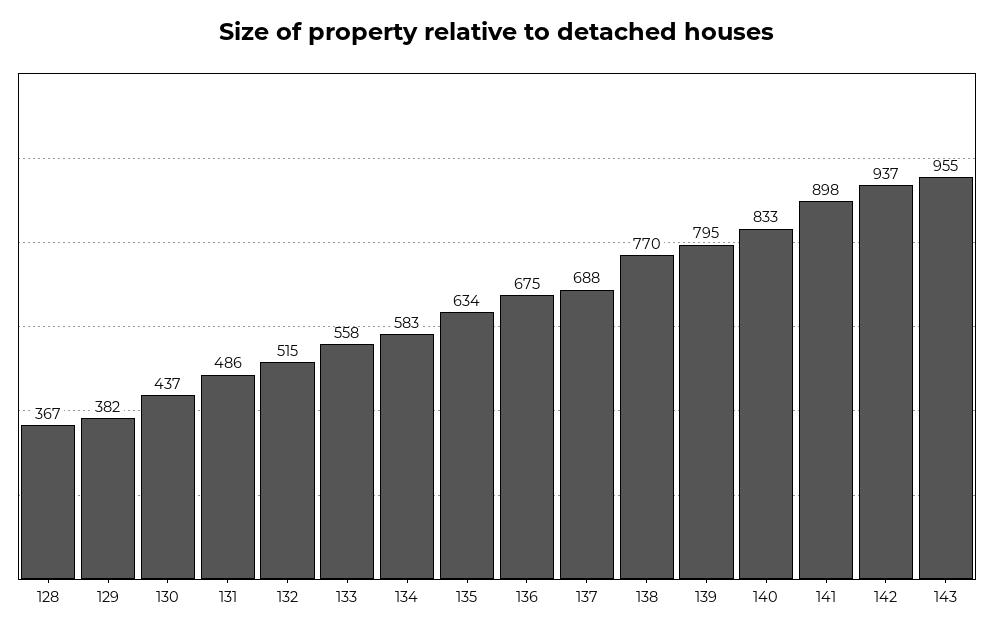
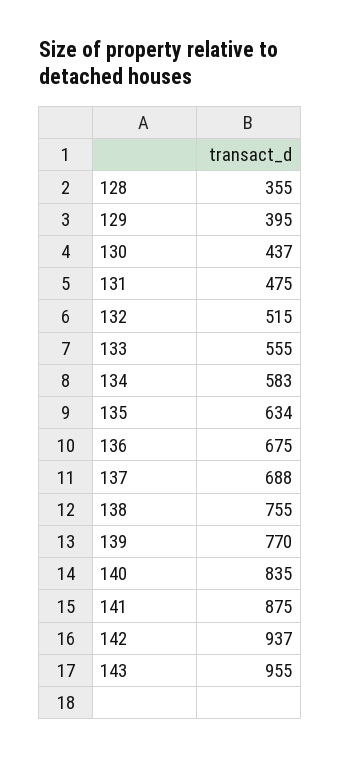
128: 367 -> 355
129: 382 -> 395
131: 486 -> 475
133: 558 -> 555
138: 770 -> 755
139: 795 -> 770
140: 833 -> 835
141: 898 -> 875

